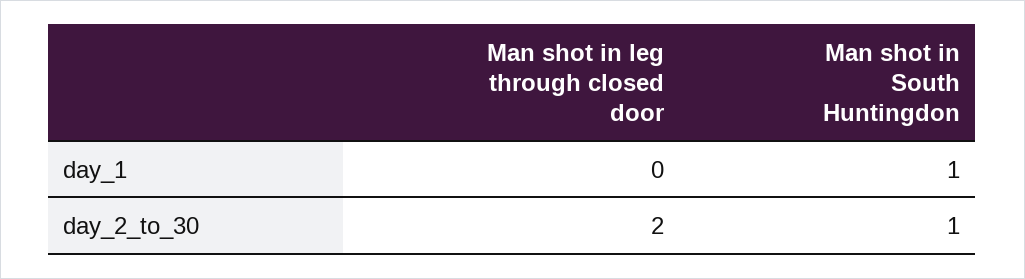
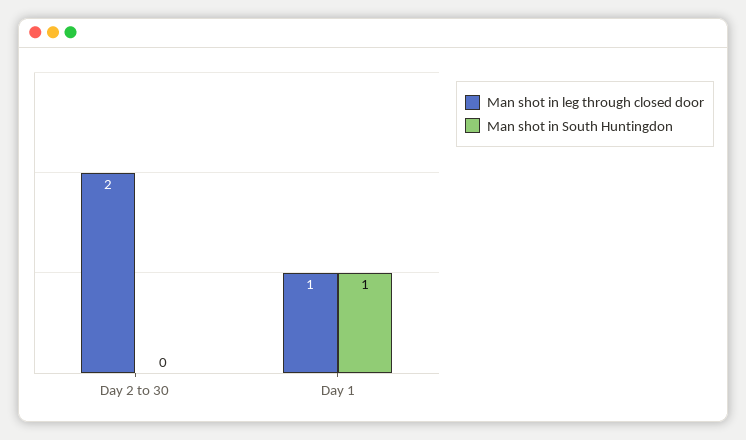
Man shot in leg through closed door, day_1: 0 -> 1
Man shot in South Huntingdon, day_2_to_30: 1 -> 0

